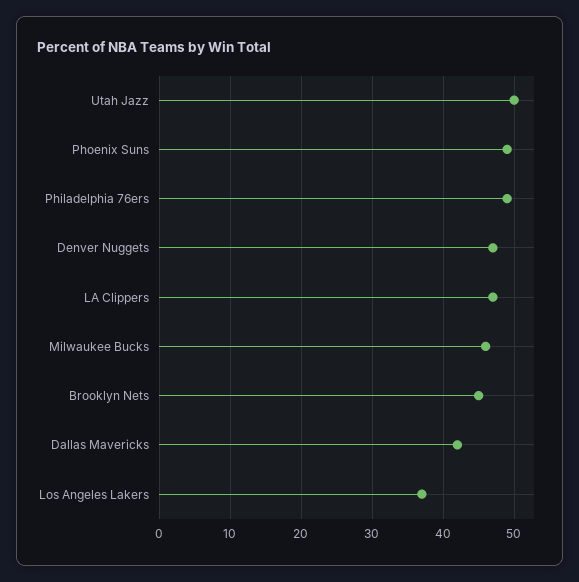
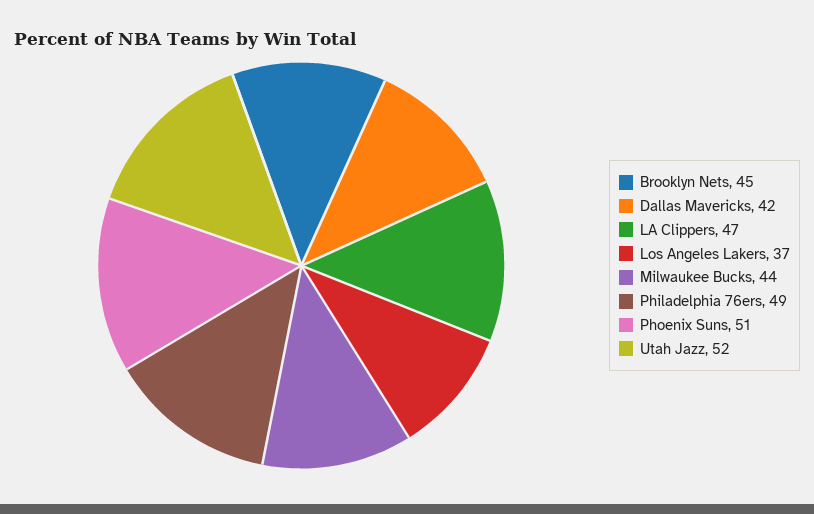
Utah Jazz: 50 -> 52
Phoenix Suns: 49 -> 51
Denver Nuggets: 47 -> none
Milwaukee Bucks: 46 -> 44

